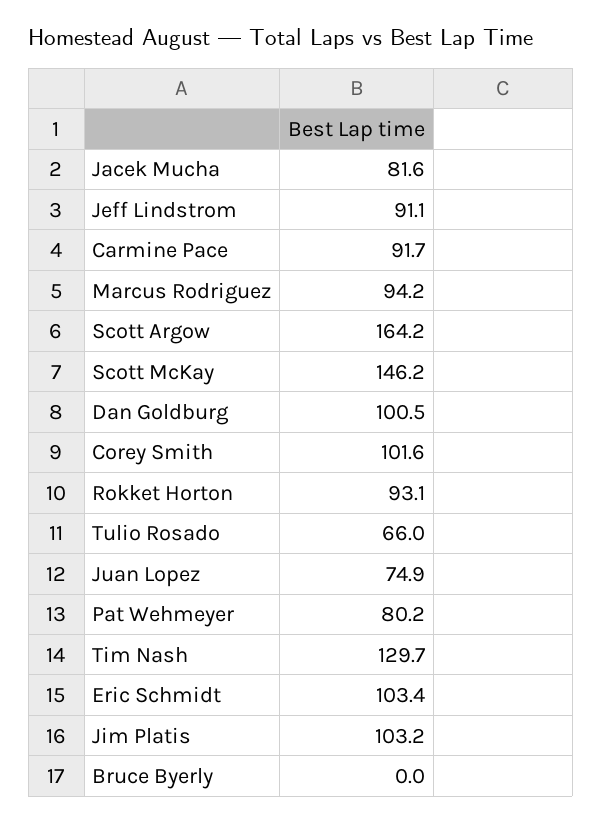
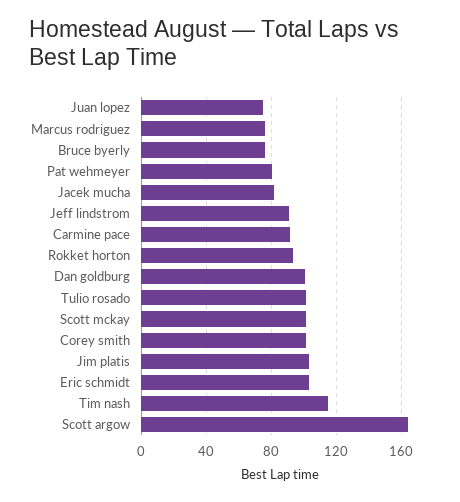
Marcus Rodriguez: 94.2 -> 75
Scott McKay: 146.2 -> 100
Tulio Rosado: 66 -> 100
Tim Nash: 129.7 -> 115
Bruce Byerly: 0 -> 75

